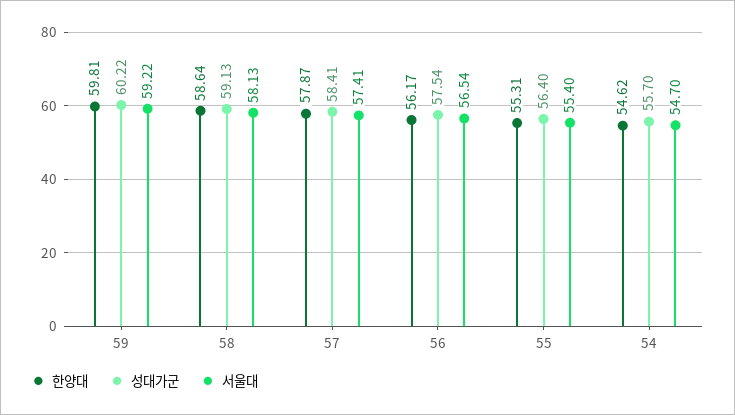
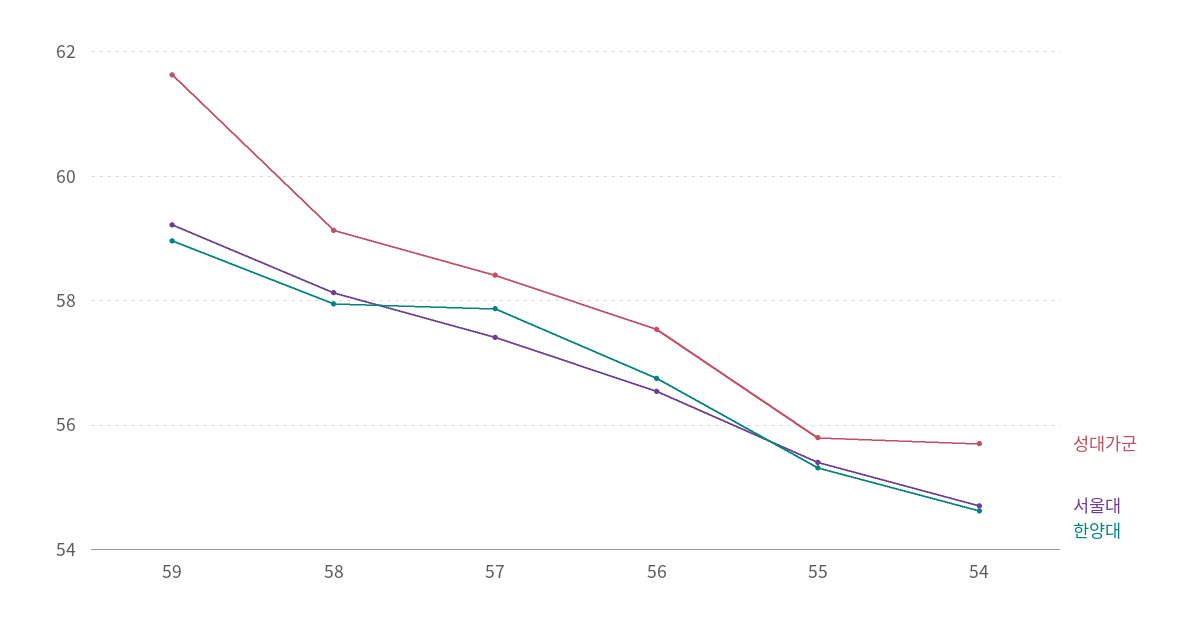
한양대, 59: 59.81 -> 59
성대가군, 59: 60.22 -> 61.6
한양대, 58: 58.64 -> 58
한양대, 56: 56.17 -> 56.8
성대가군, 55: 56.4 -> 55.8

